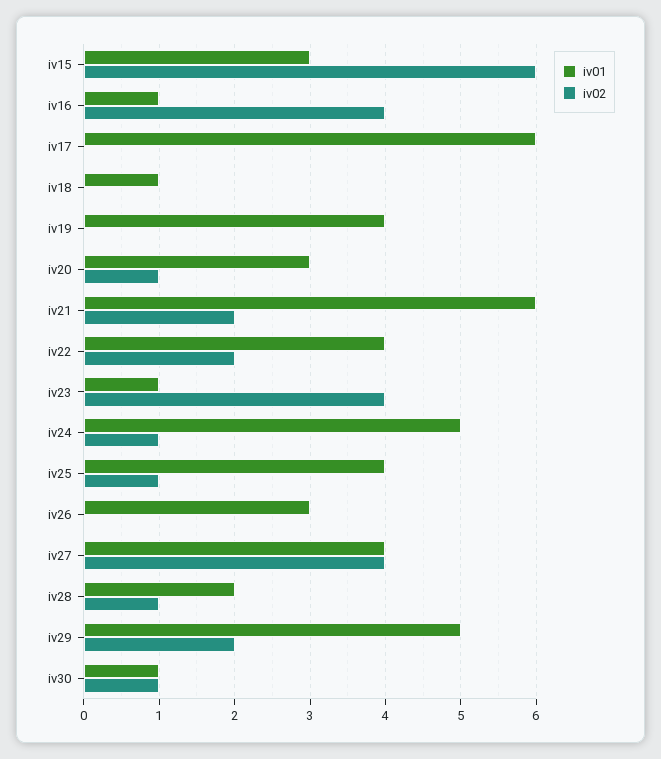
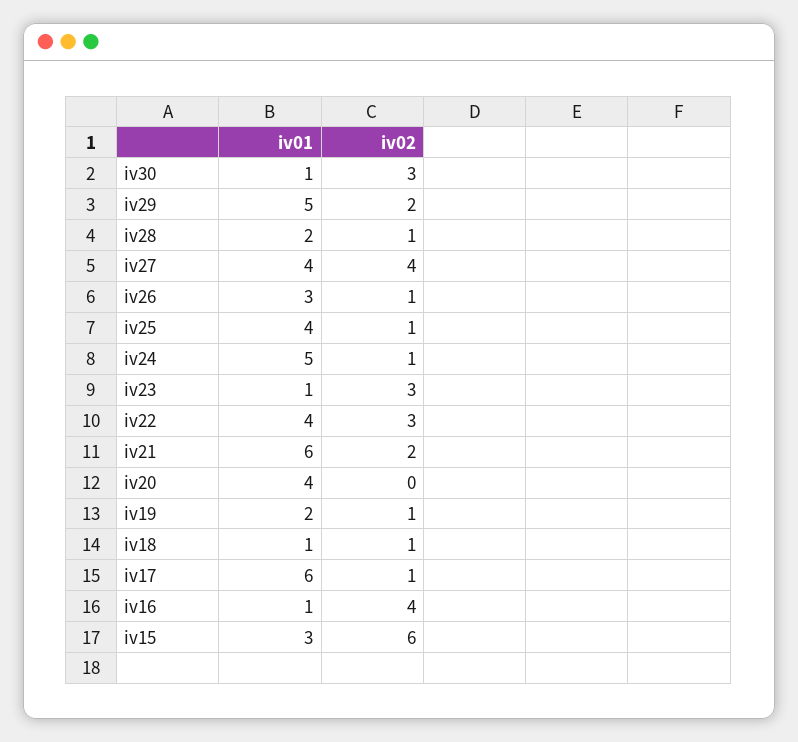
iv02, iv17: 0 -> 1
iv02, iv18: 0 -> 1
iv01, iv19: 4 -> 2
iv02, iv19: 0 -> 1
iv01, iv20: 3 -> 4
iv02, iv20: 1 -> 0
iv02, iv22: 2 -> 3
iv02, iv23: 4 -> 3
iv02, iv26: 0 -> 1
iv02, iv30: 1 -> 3

